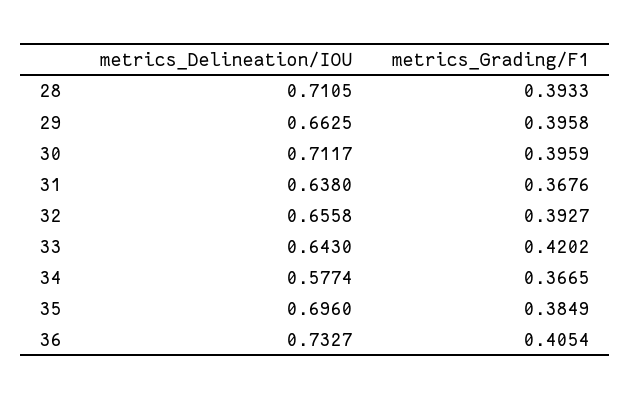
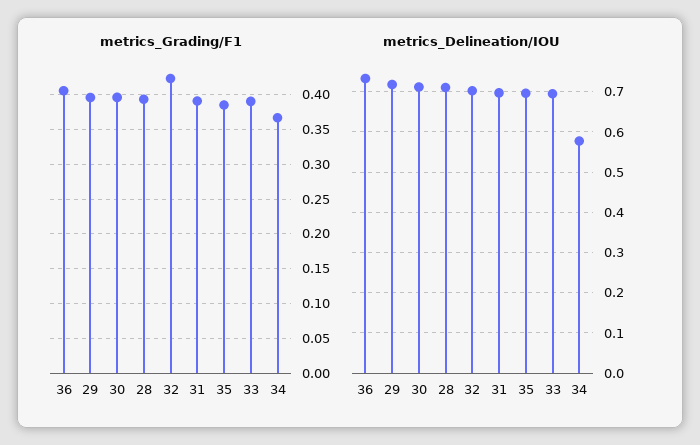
metrics_Delineation/IOU, 29: 0.6625 -> 0.72
metrics_Delineation/IOU, 31: 0.638 -> 0.7
metrics_Grading/F1, 31: 0.3676 -> 0.39
metrics_Delineation/IOU, 32: 0.6558 -> 0.7
metrics_Grading/F1, 32: 0.3927 -> 0.42
metrics_Delineation/IOU, 33: 0.643 -> 0.7
metrics_Grading/F1, 33: 0.4202 -> 0.39

